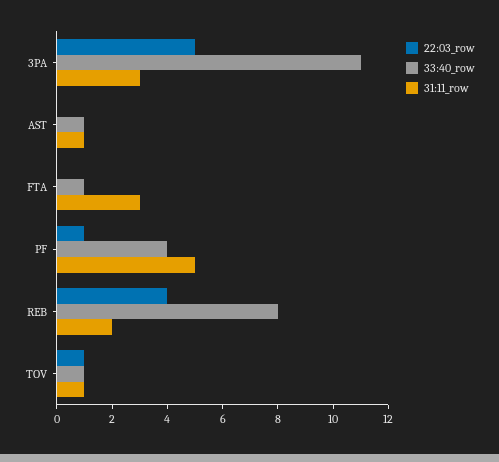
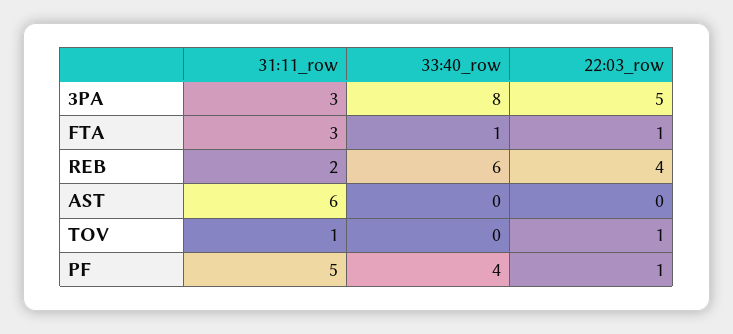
33:40_row, 3PA: 11 -> 8
33:40_row, AST: 1 -> 0
31:11_row, AST: 1 -> 6
22:03_row, FTA: 0 -> 1
33:40_row, REB: 8 -> 6
33:40_row, TOV: 1 -> 0

